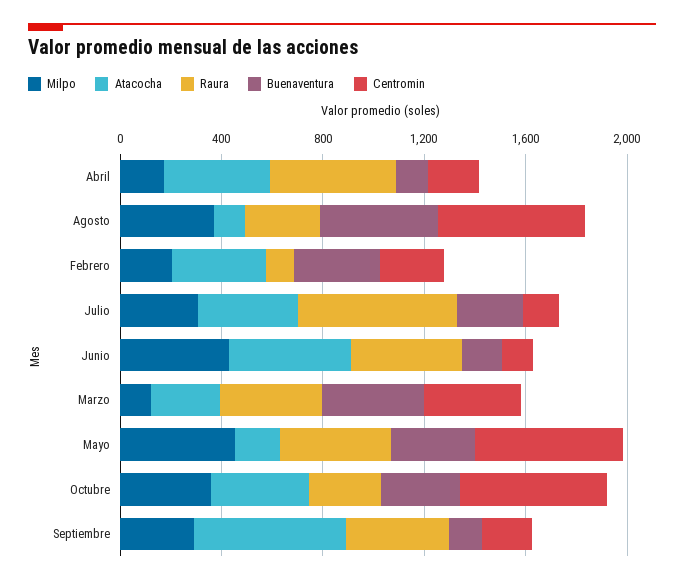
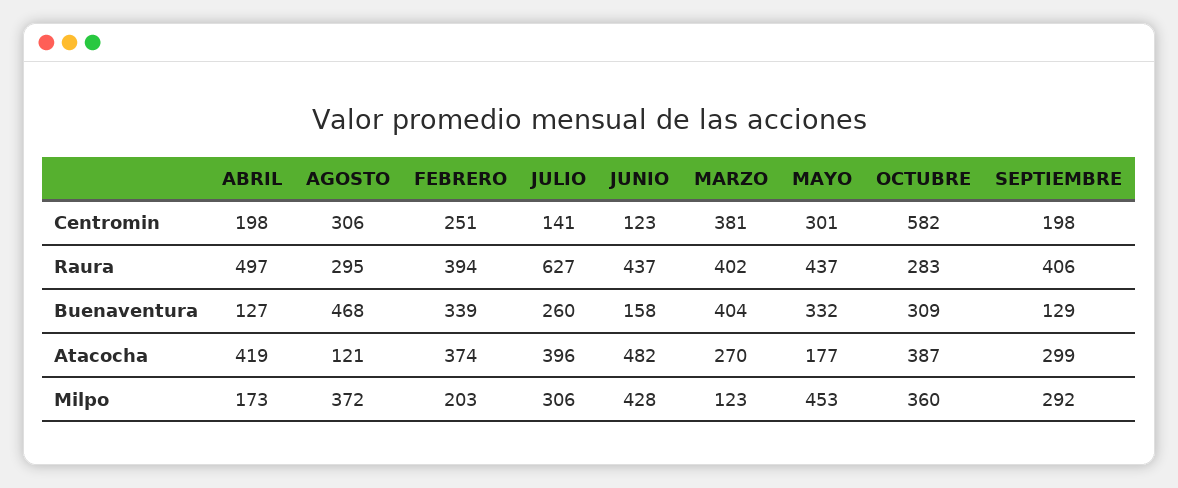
Centromin, Agosto: 600 -> 306
Raura, Febrero: 100 -> 394
Centromin, Mayo: 600 -> 301
Atacocha, Septiembre: 600 -> 299

